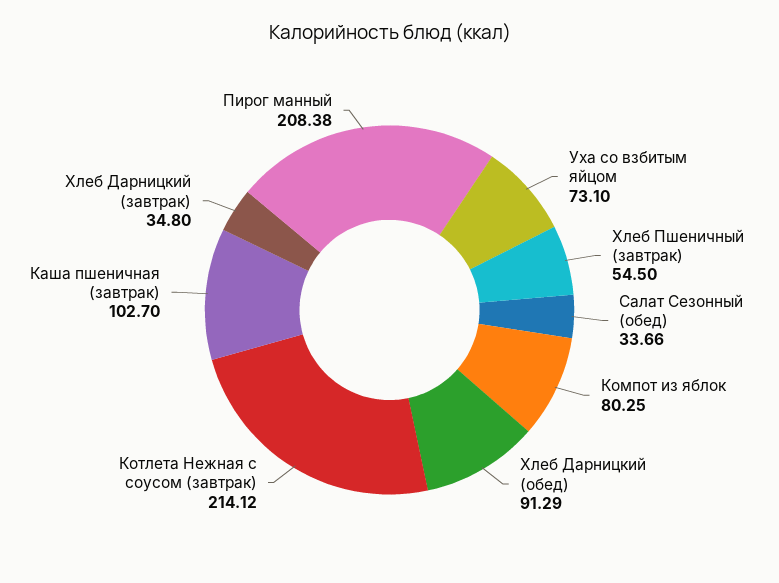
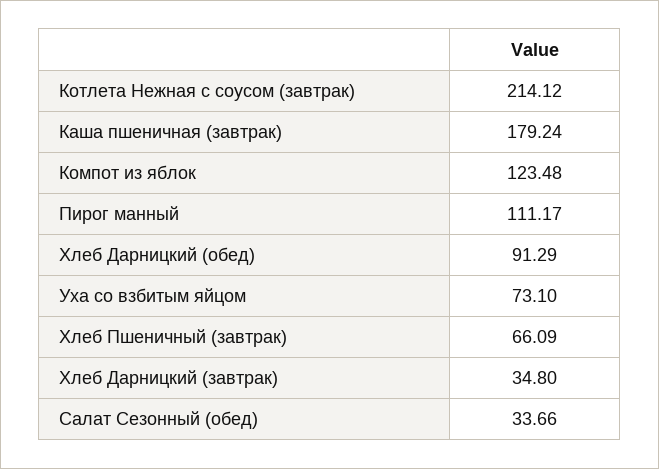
Хлеб Пшеничный (завтрак): 54.5 -> 66.09
Компот из яблок: 80.25 -> 123.48
Каша пшеничная (завтрак): 102.7 -> 179.24
Пирог манный: 208.38 -> 111.17

